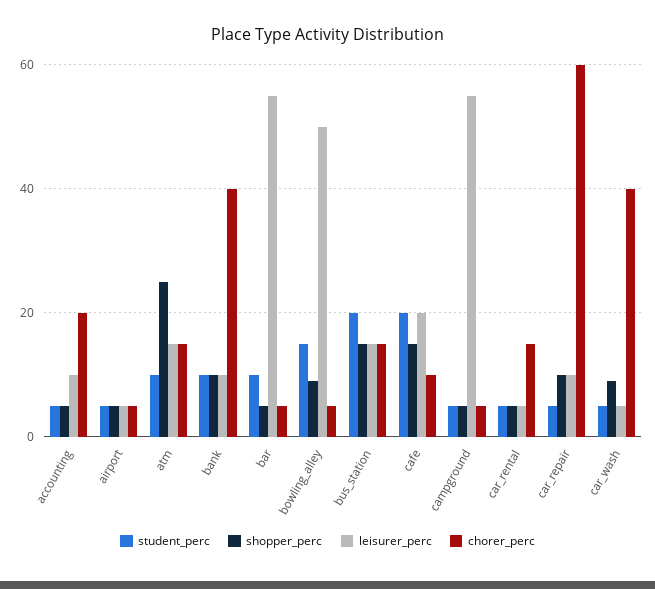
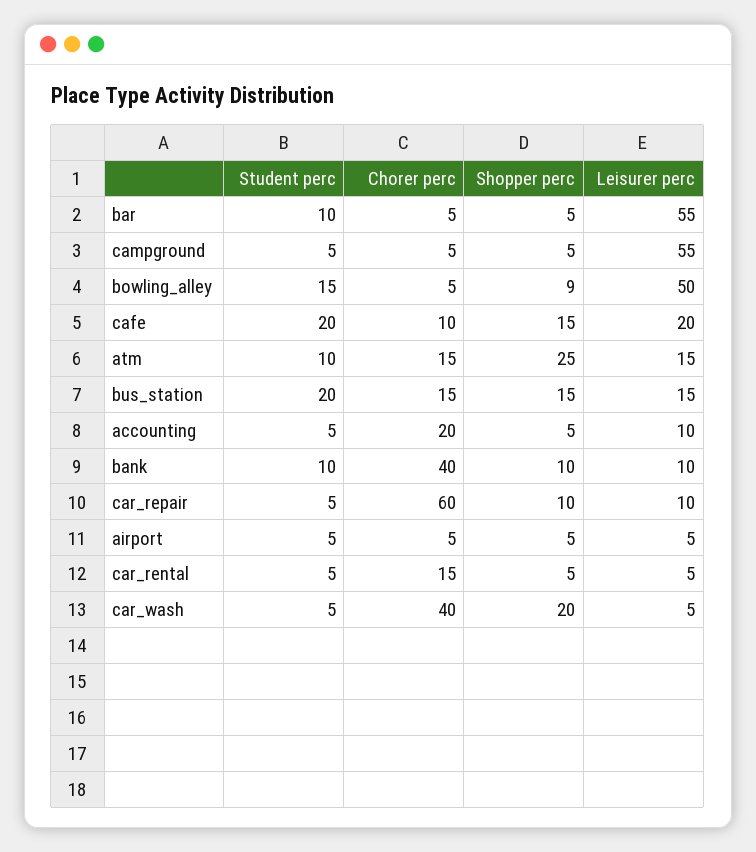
shopper_perc, car_wash: 10 -> 20

